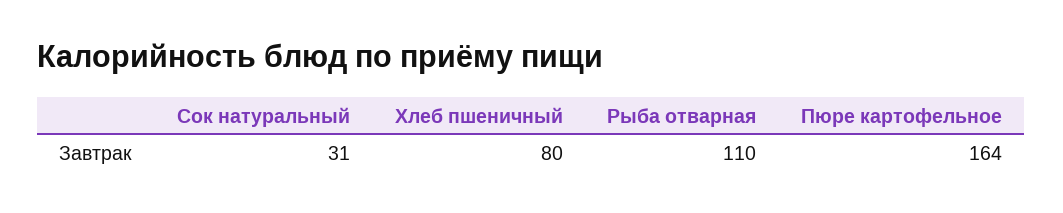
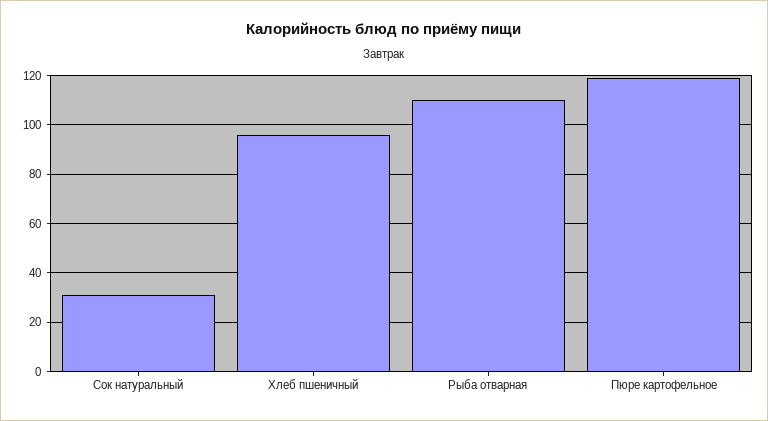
Хлеб пшеничный: 80 -> 95
Пюре картофельное: 164 -> 120

